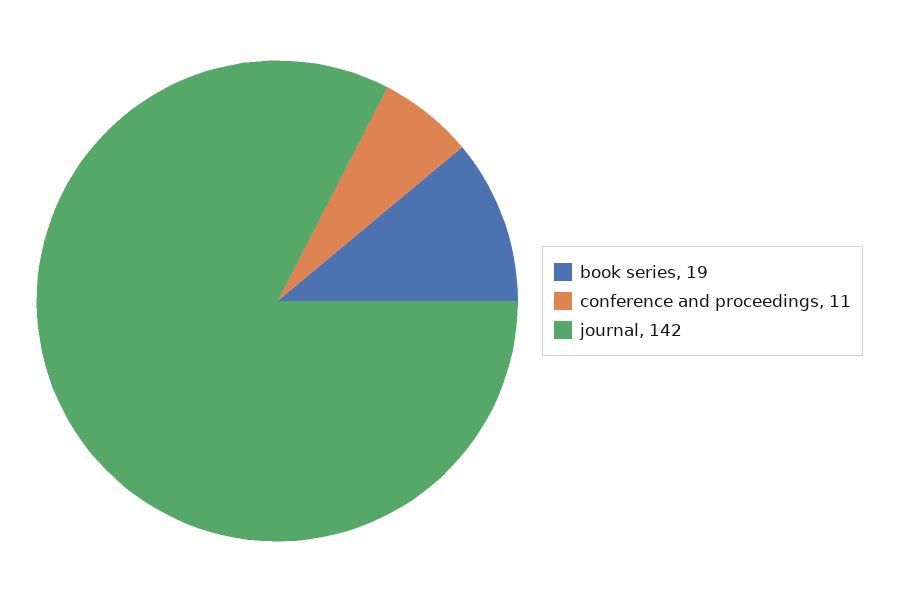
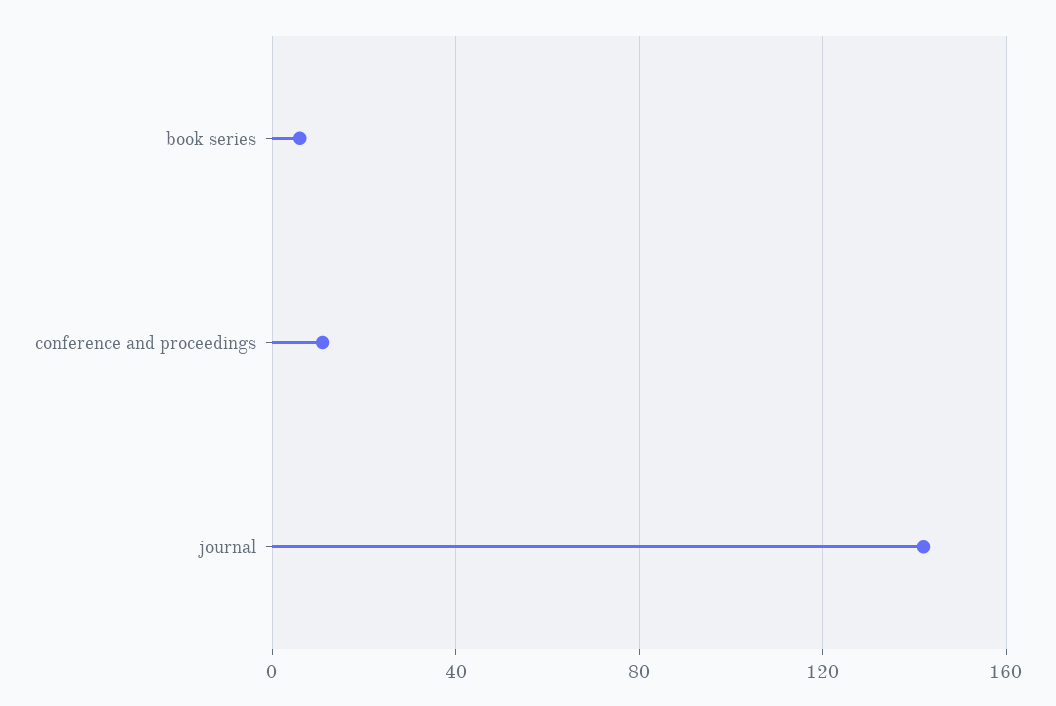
book series: 19 -> 5

